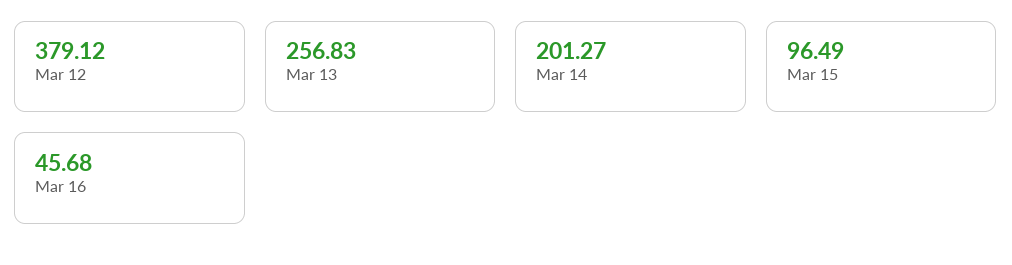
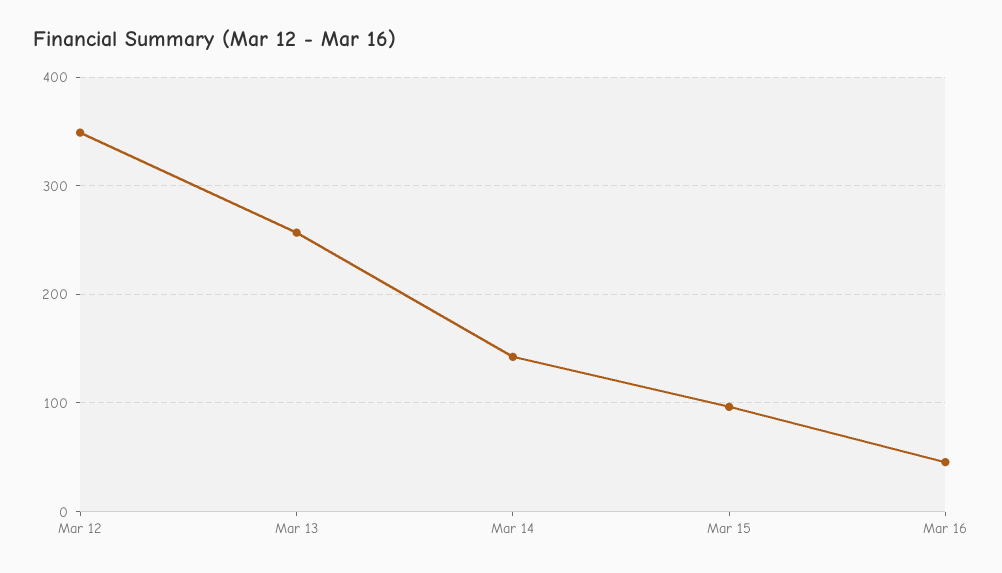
Mar 12: 379.12 -> 350
Mar 14: 201.27 -> 140

